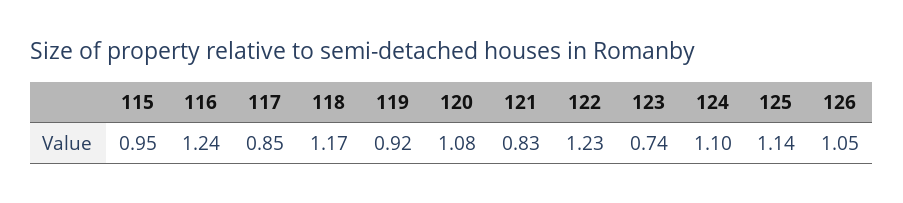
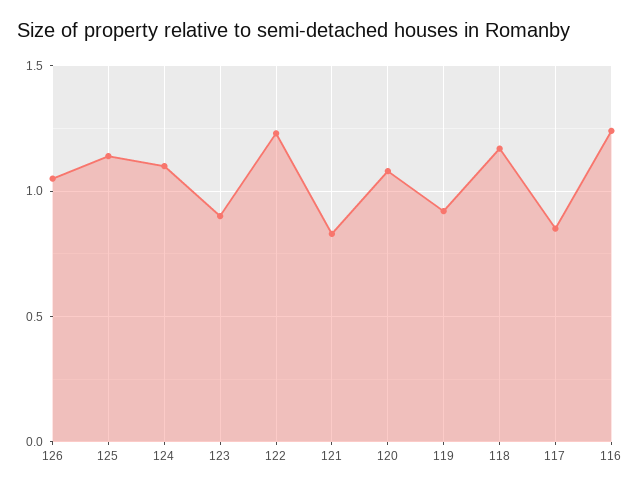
115: 0.95 -> none
123: 0.74 -> 0.9

